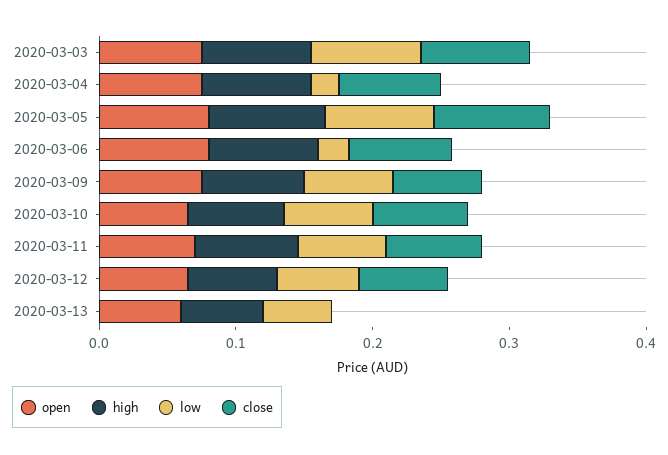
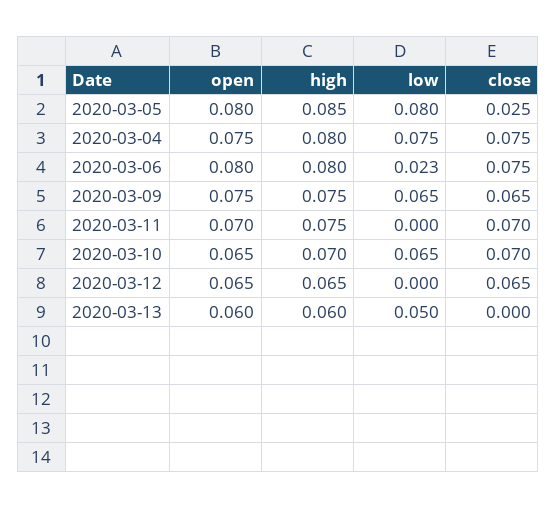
open, 2020-03-03: 0.08 -> none
high, 2020-03-03: 0.08 -> none
low, 2020-03-03: 0.08 -> none
close, 2020-03-03: 0.08 -> none
low, 2020-03-04: 0.02 -> 0.075
close, 2020-03-05: 0.08 -> 0.025
low, 2020-03-11: 0.06 -> 0
low, 2020-03-12: 0.06 -> 0

